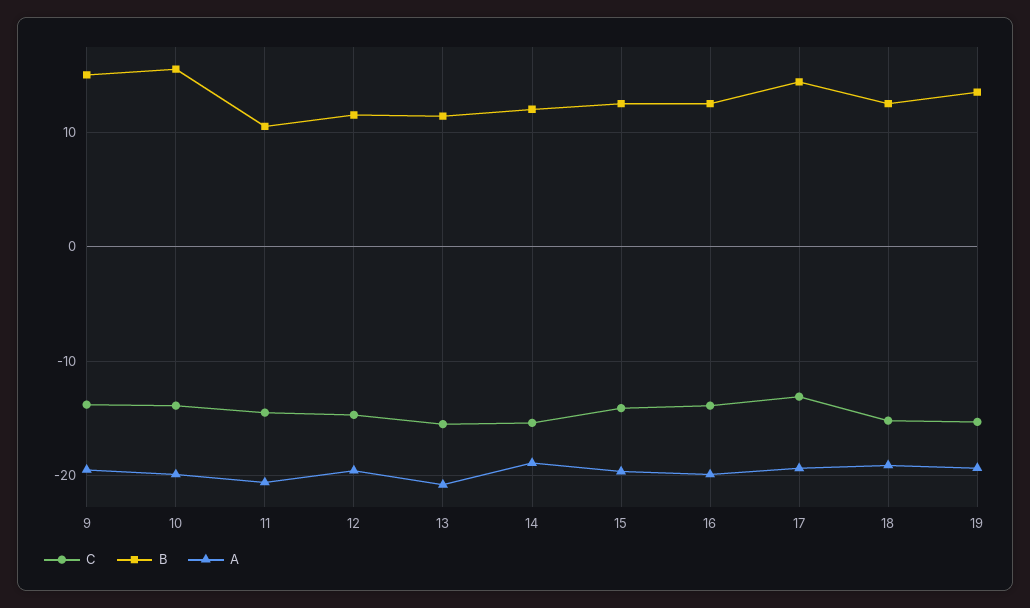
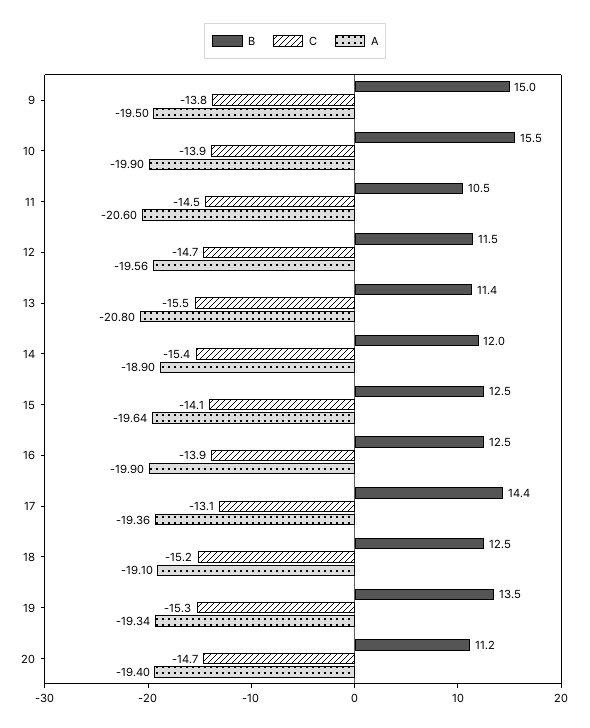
B, 20: none -> 11.2
C, 20: none -> -14.7
A, 20: none -> -19.4

